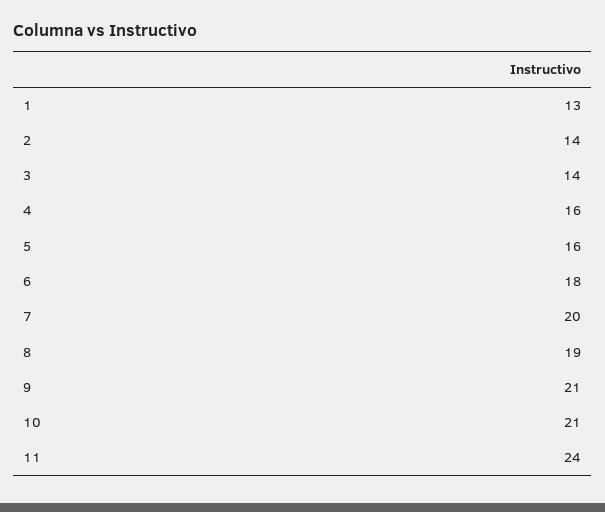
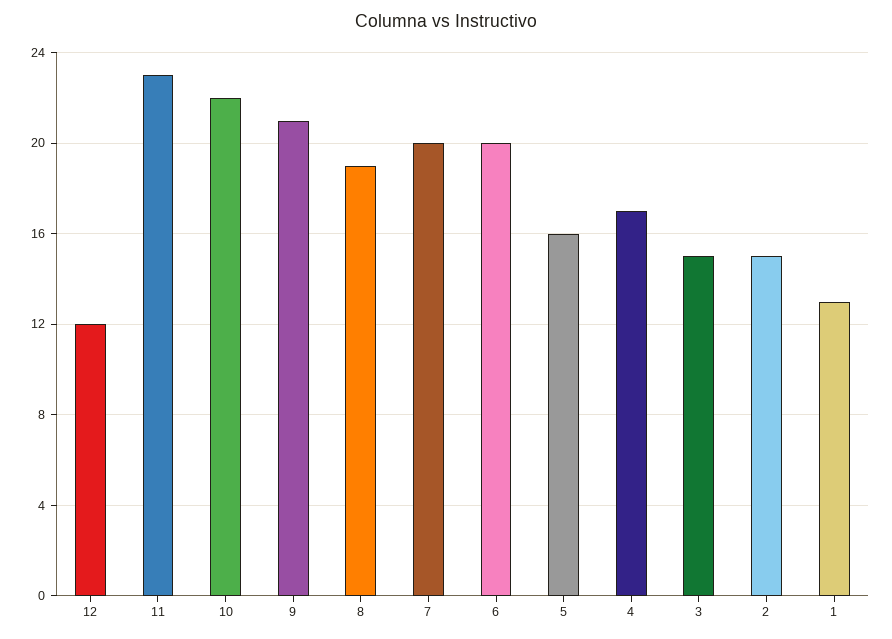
2: 14 -> 15
3: 14 -> 15
4: 16 -> 17
6: 18 -> 20
10: 21 -> 22
11: 24 -> 23
12: none -> 12

